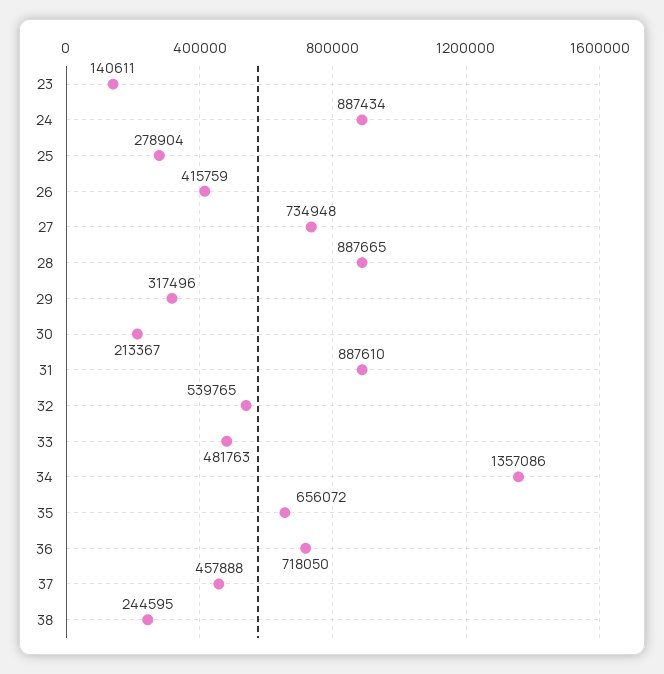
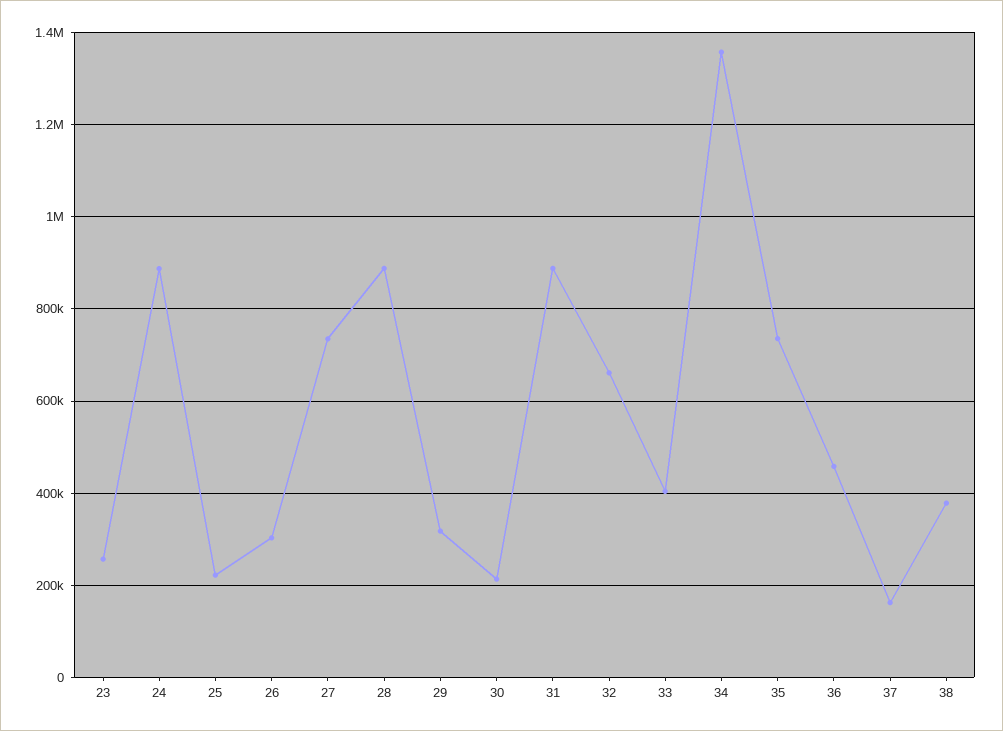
23: 140611 -> 260000
25: 278904 -> 220000
26: 415759 -> 300000
32: 539765 -> 660000
33: 481763 -> 400000
35: 656072 -> 740000
36: 718050 -> 460000
37: 457888 -> 160000
38: 244595 -> 380000

